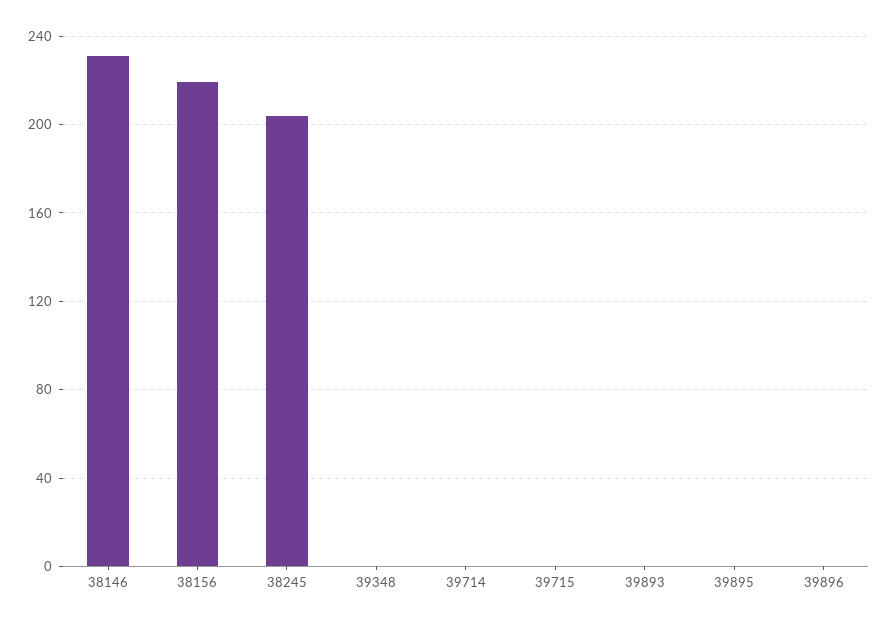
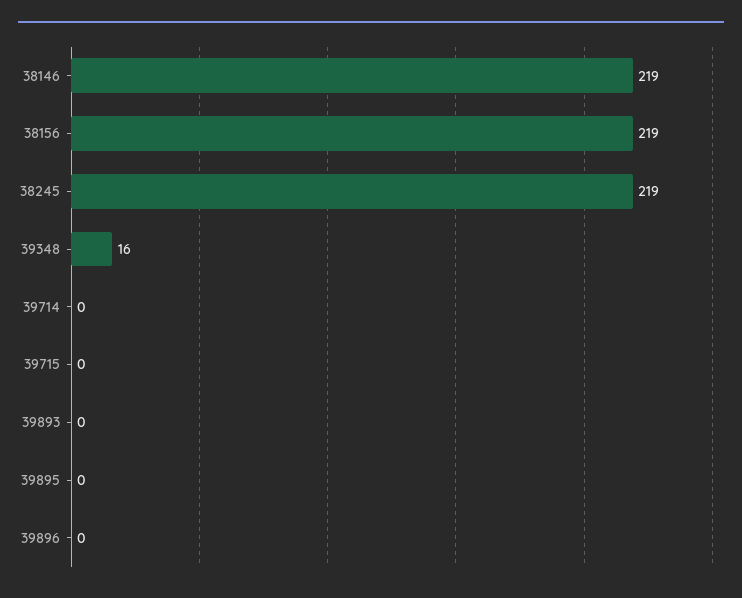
38146: 230 -> 219
38245: 205 -> 219
39348: 0 -> 16

